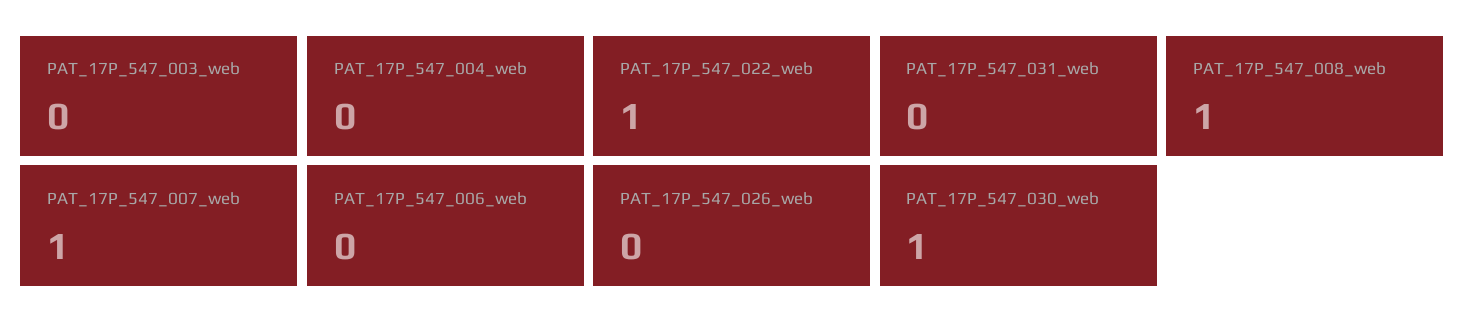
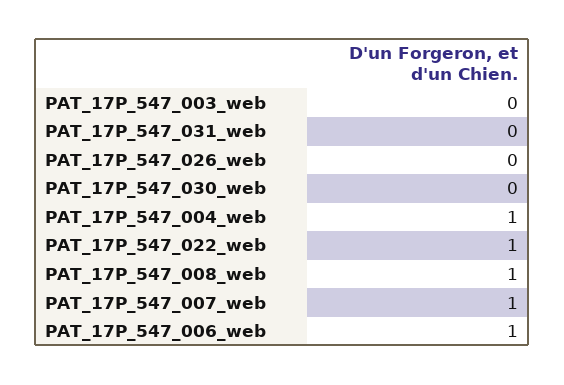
PAT_17P_547_004_web: 0 -> 1
PAT_17P_547_006_web: 0 -> 1
PAT_17P_547_030_web: 1 -> 0

